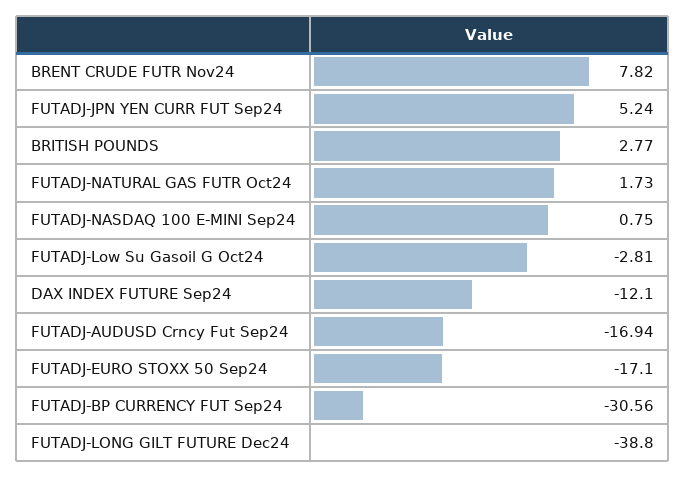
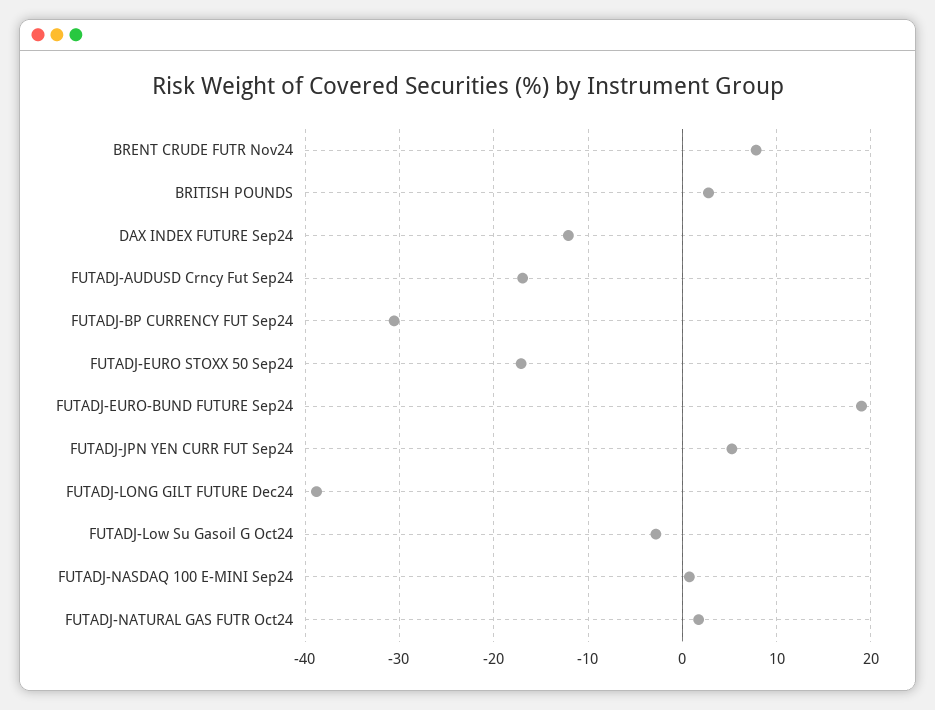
FUTADJ-EURO-BUND FUTURE Sep24: none -> 19

